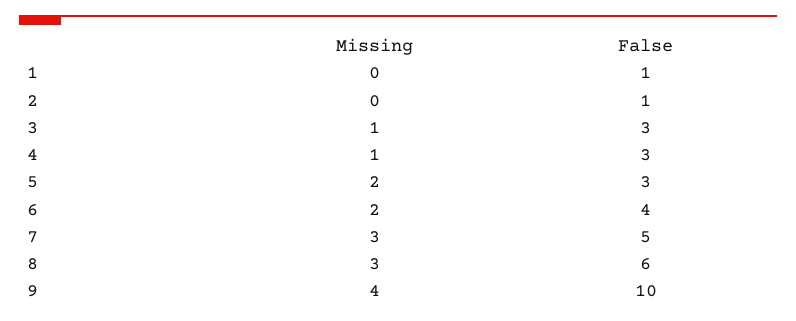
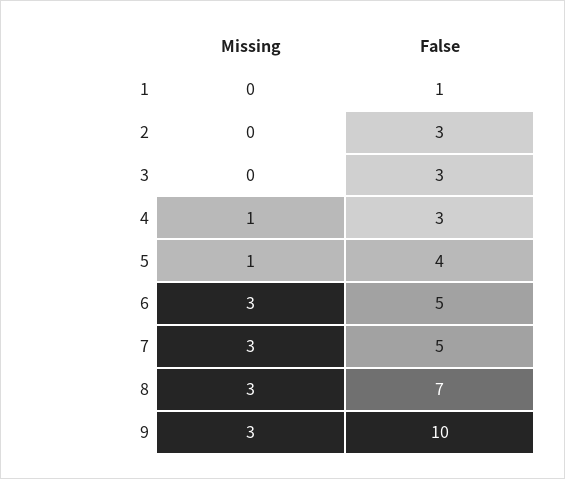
False, 2: 1 -> 3
Missing, 3: 1 -> 0
Missing, 5: 2 -> 1
False, 5: 3 -> 4
Missing, 6: 2 -> 3
False, 6: 4 -> 5
False, 8: 6 -> 7
Missing, 9: 4 -> 3

